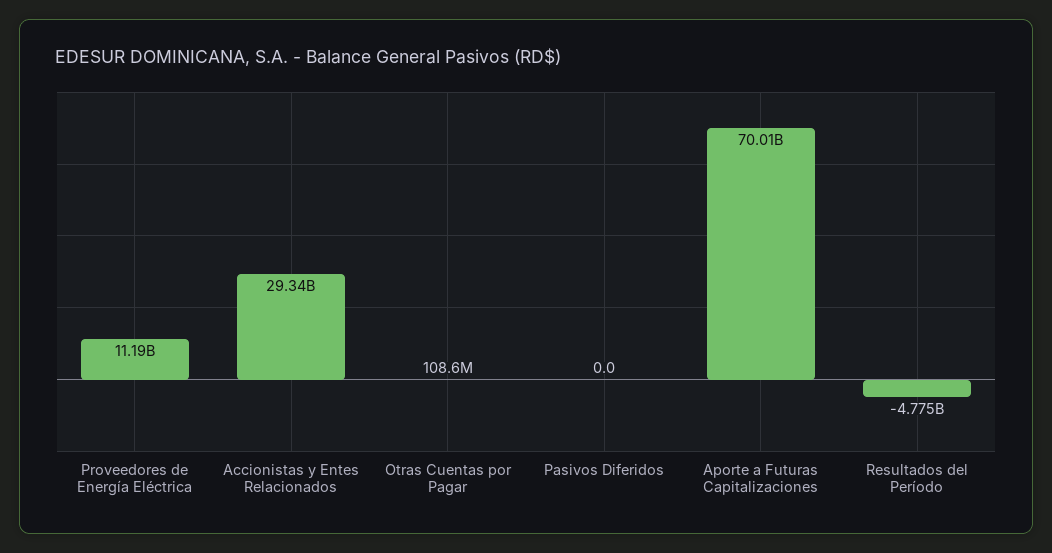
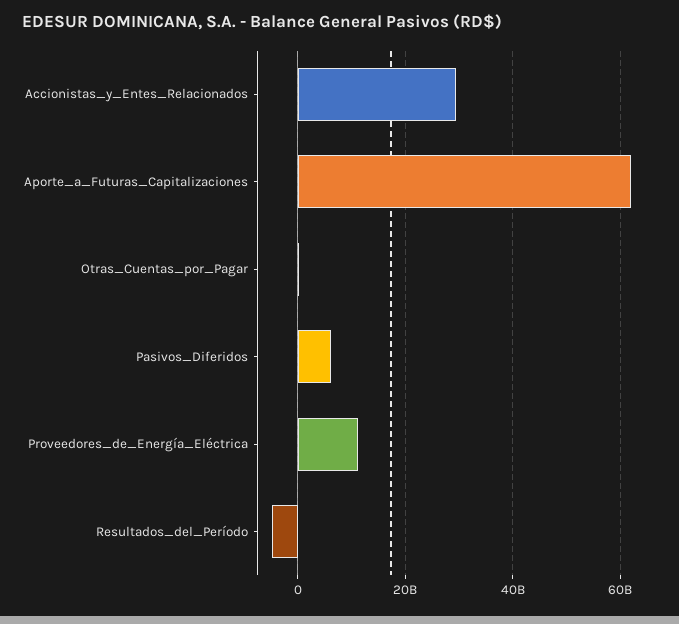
Pasivos Diferidos: 0 -> 6000000000
Aporte a Futuras Capitalizaciones: 70010000000 -> 62000000000

